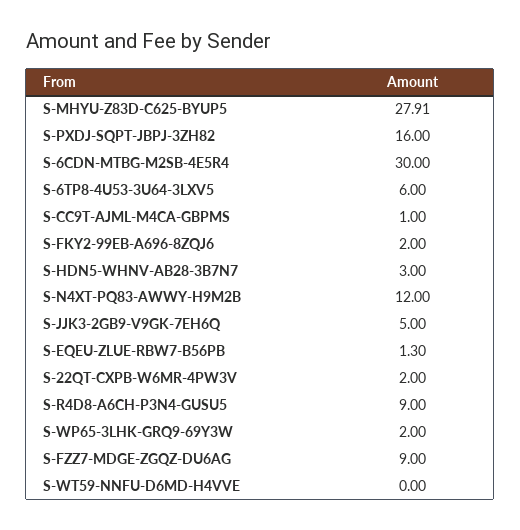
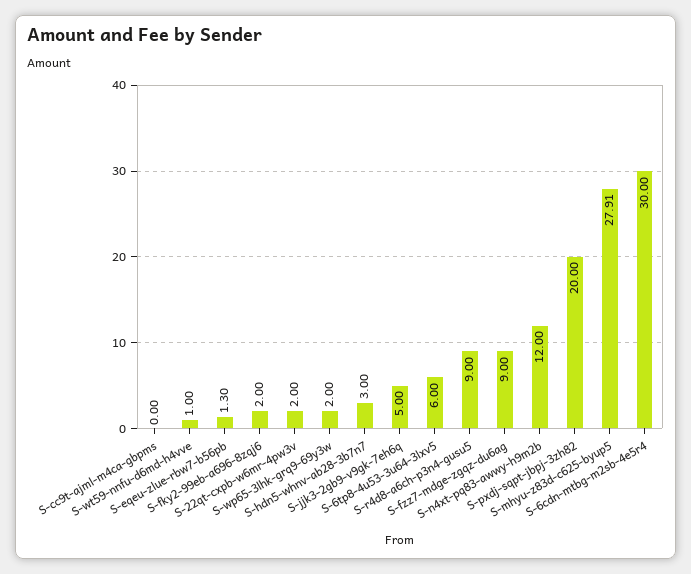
S-PXDJ-SQPT-JBPJ-3ZH82: 16 -> 20
S-CC9T-AJML-M4CA-GBPMS: 1 -> 0
S-WT59-NNFU-D6MD-H4VVE: 0 -> 1

